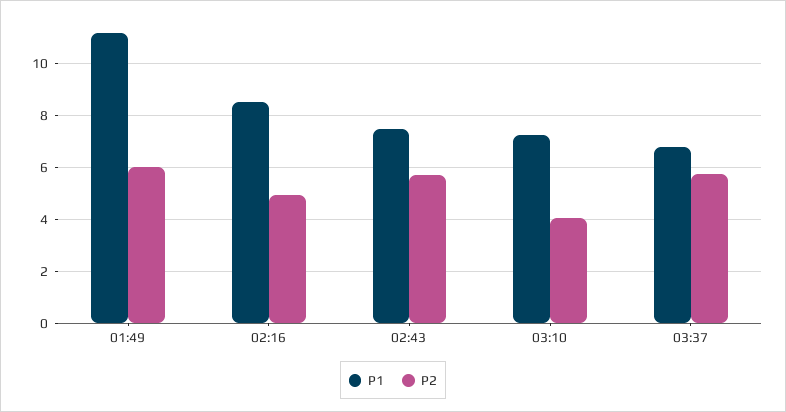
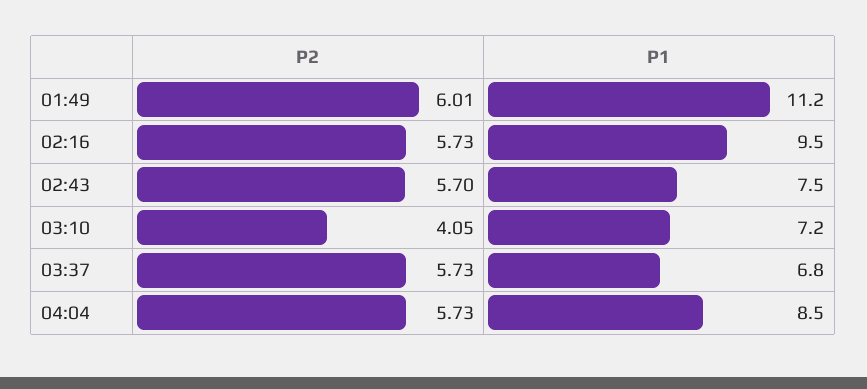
P1, 02:16: 8.5 -> 9.5
P2, 02:16: 5 -> 5.73
P2, 04:04: none -> 5.73
P1, 04:04: none -> 8.5

